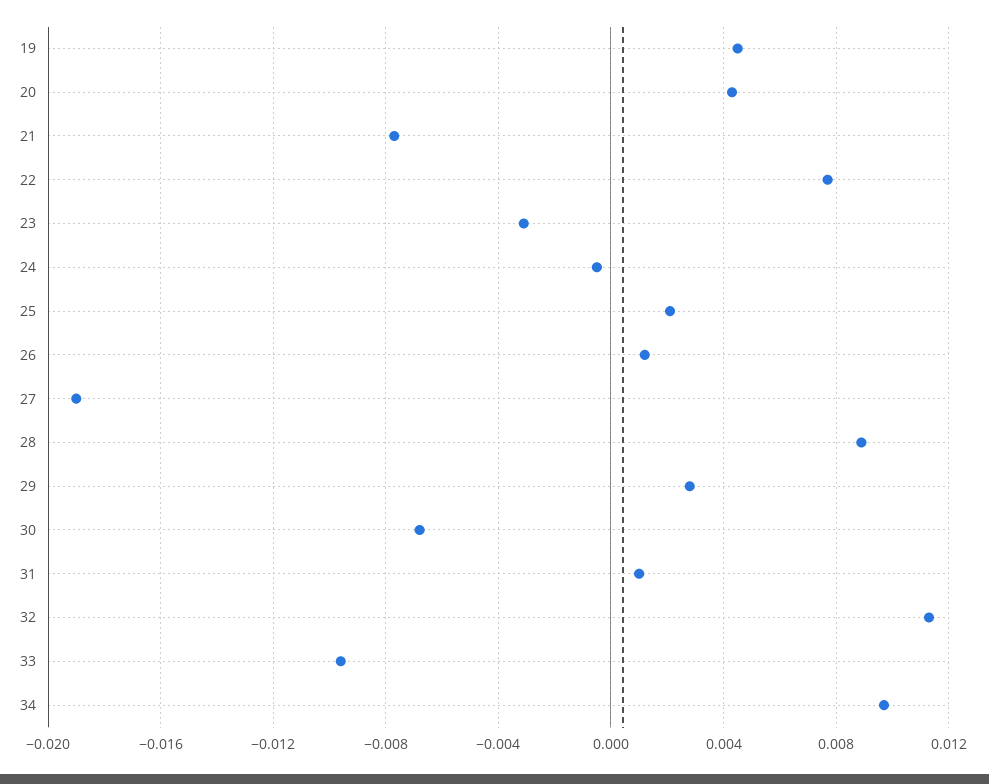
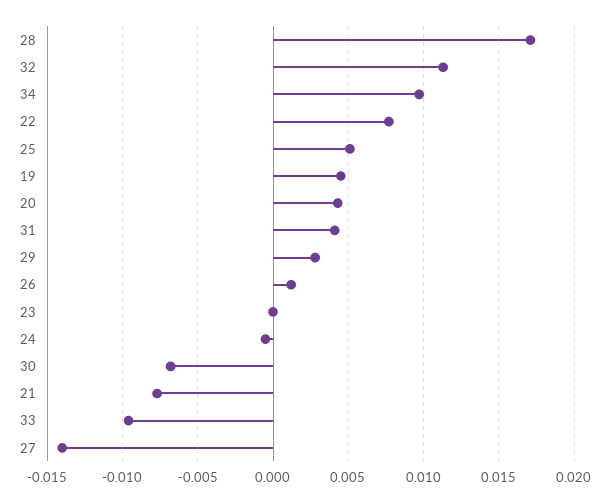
23: -0.003 -> 0
25: 0.002 -> 0.005
27: -0.019 -> -0.014
28: 0.009 -> 0.017
31: 0.001 -> 0.004

